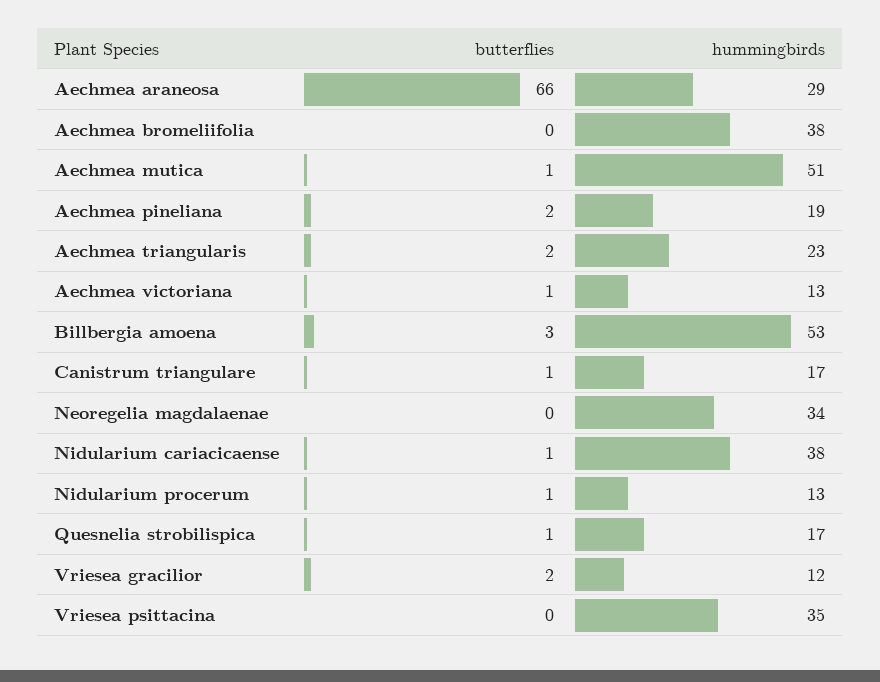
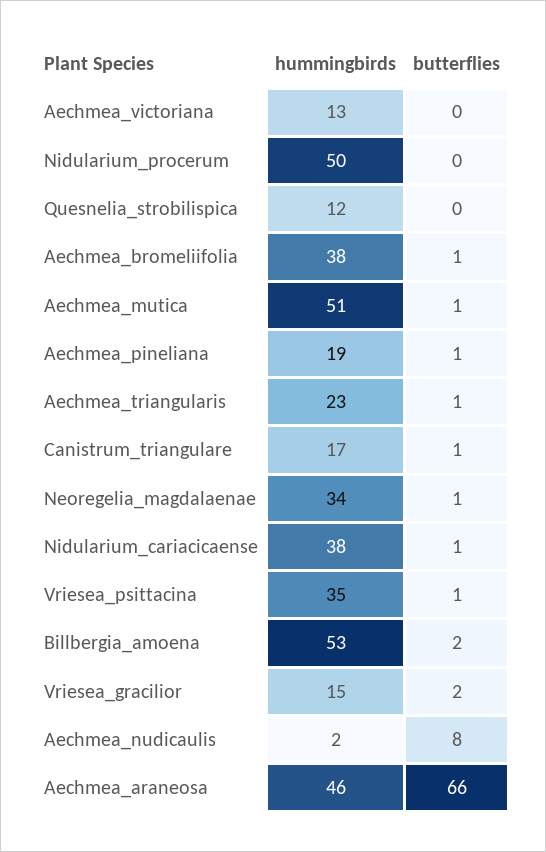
hummingbirds, Aechmea araneosa: 29 -> 46
butterflies, Aechmea bromeliifolia: 0 -> 1
butterflies, Aechmea pineliana: 2 -> 1
butterflies, Aechmea triangularis: 2 -> 1
butterflies, Aechmea victoriana: 1 -> 0
butterflies, Billbergia amoena: 3 -> 2
butterflies, Neoregelia magdalaenae: 0 -> 1
butterflies, Nidularium procerum: 1 -> 0
hummingbirds, Nidularium procerum: 13 -> 50
butterflies, Quesnelia strobilispica: 1 -> 0
hummingbirds, Quesnelia strobilispica: 17 -> 12
hummingbirds, Vriesea gracilior: 12 -> 15
butterflies, Vriesea psittacina: 0 -> 1
hummingbirds, Aechmea_nudicaulis: none -> 2
butterflies, Aechmea_nudicaulis: none -> 8

